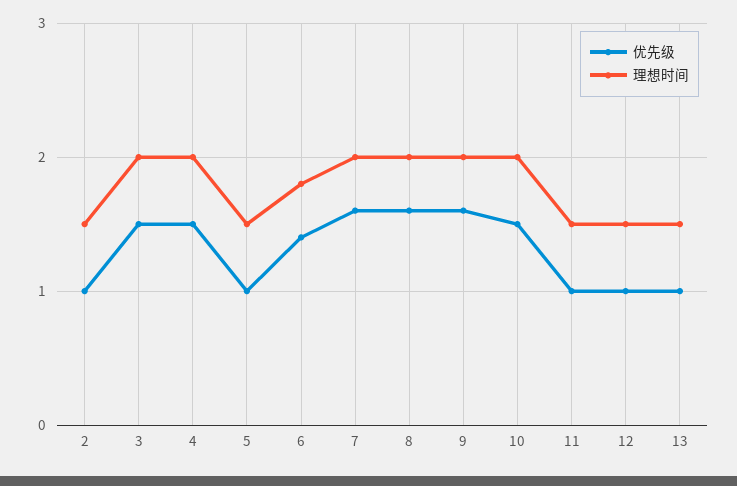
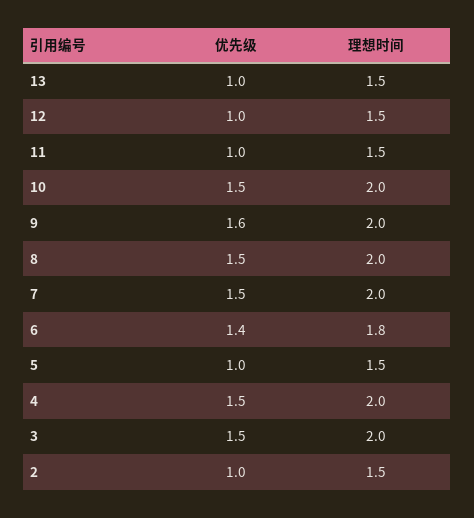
优先级, 7: 1.6 -> 1.5
优先级, 8: 1.6 -> 1.5

